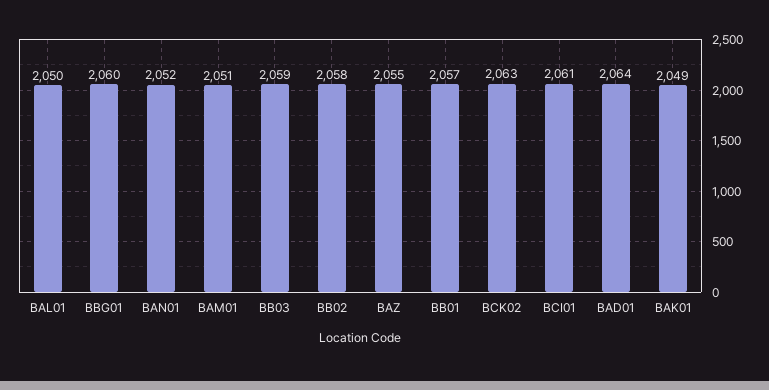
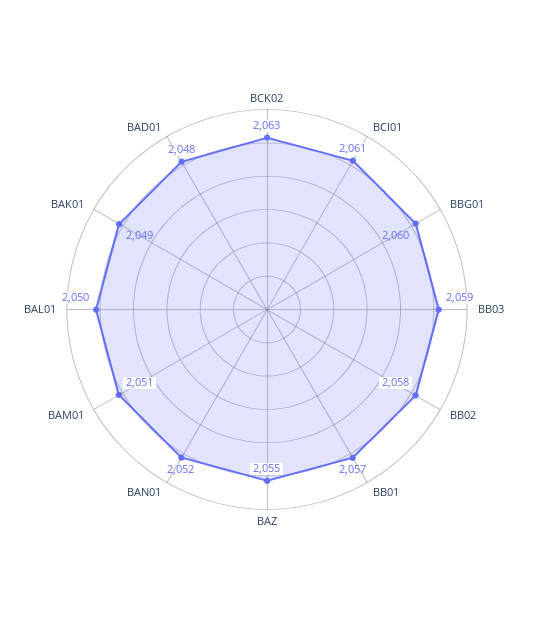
BAD01: 2064 -> 2048

